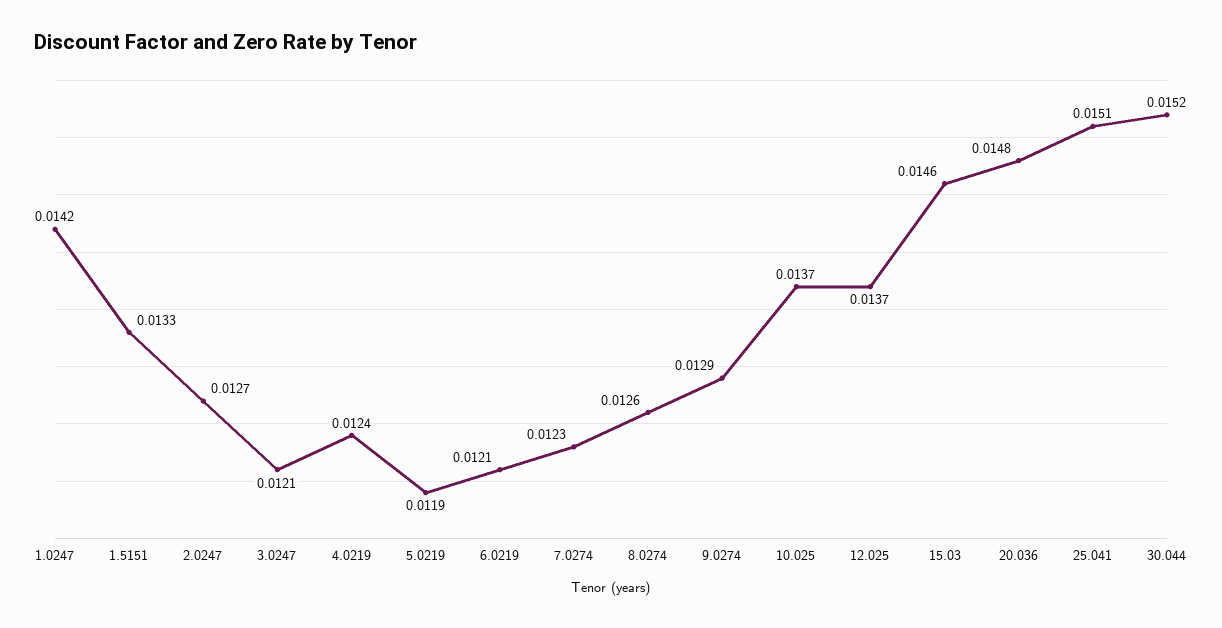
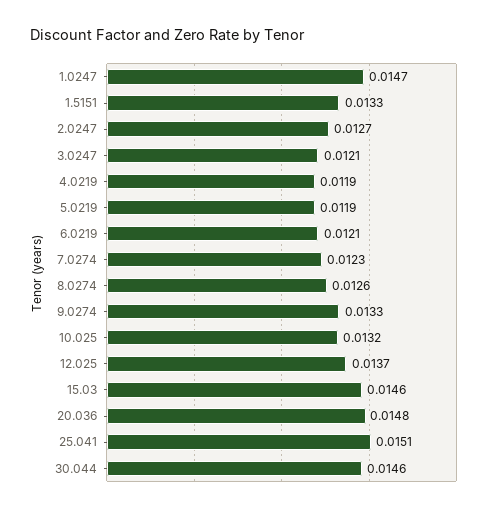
1.0247: 0.0142 -> 0.0147
4.0219: 0.0124 -> 0.0119
9.0274: 0.0129 -> 0.0133
10.025: 0.0137 -> 0.0132
30.044: 0.0152 -> 0.0146

